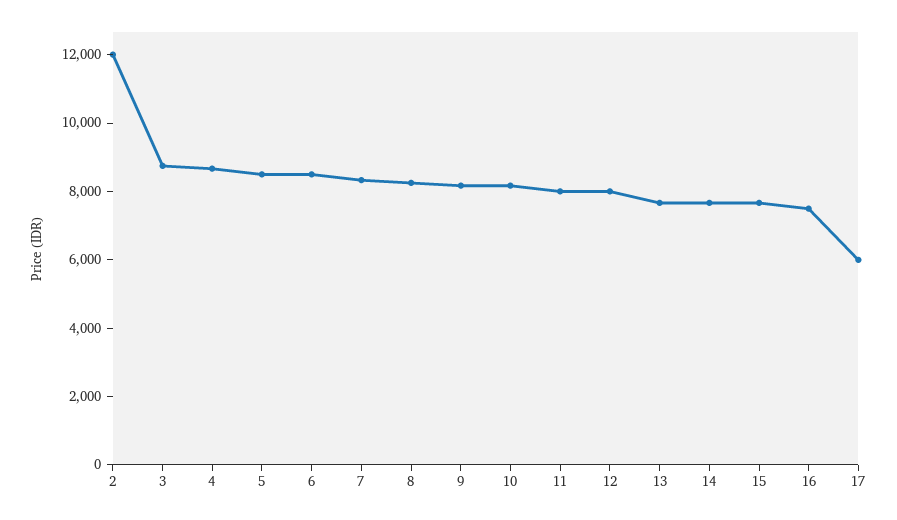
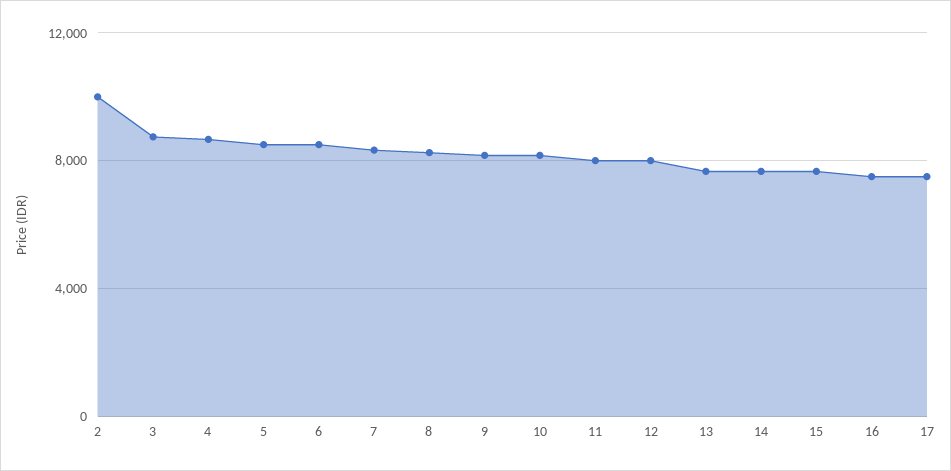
2: 12000 -> 10000
17: 6000 -> 7500

